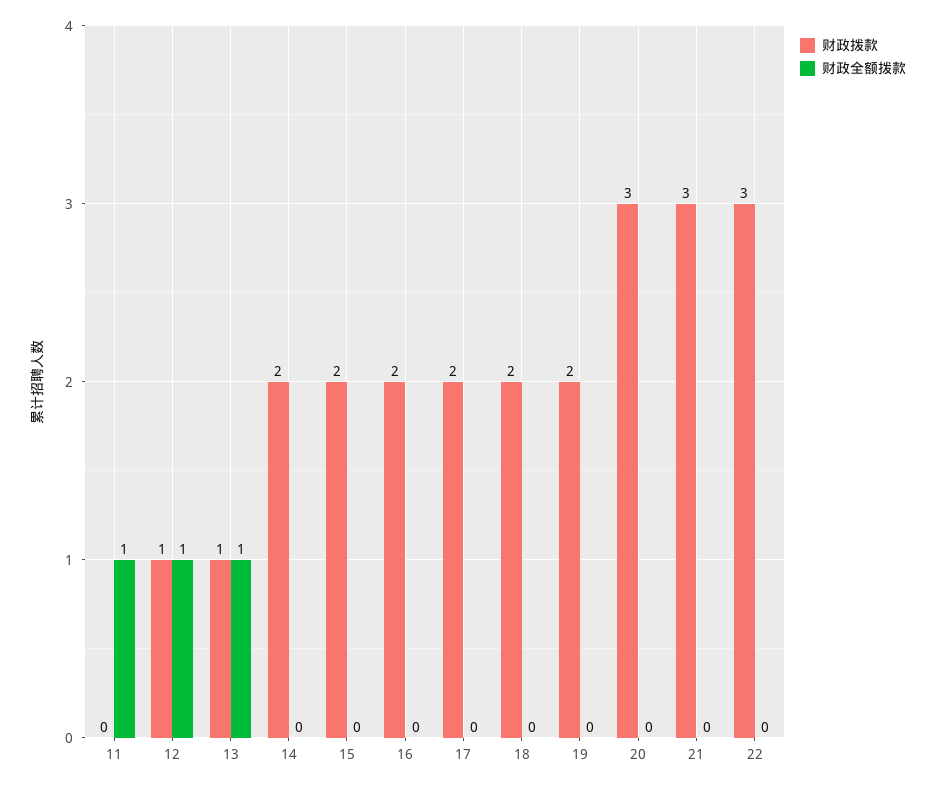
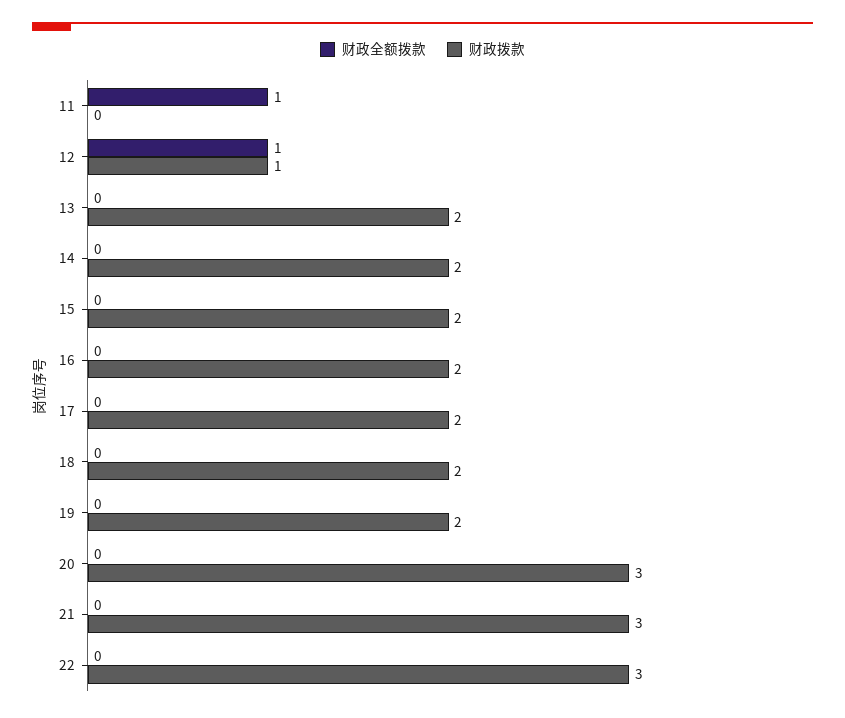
财政拨款, 13: 1 -> 2
财政全额拨款, 13: 1 -> 0

